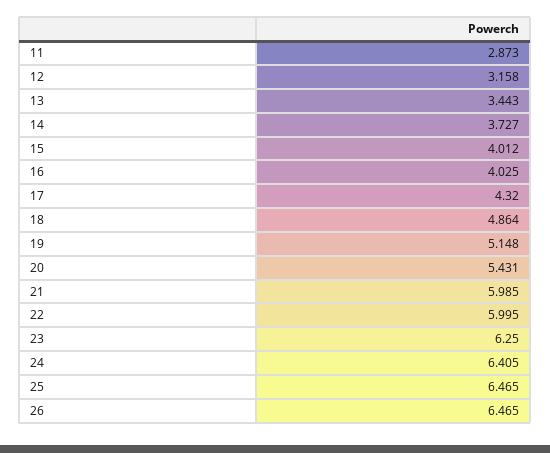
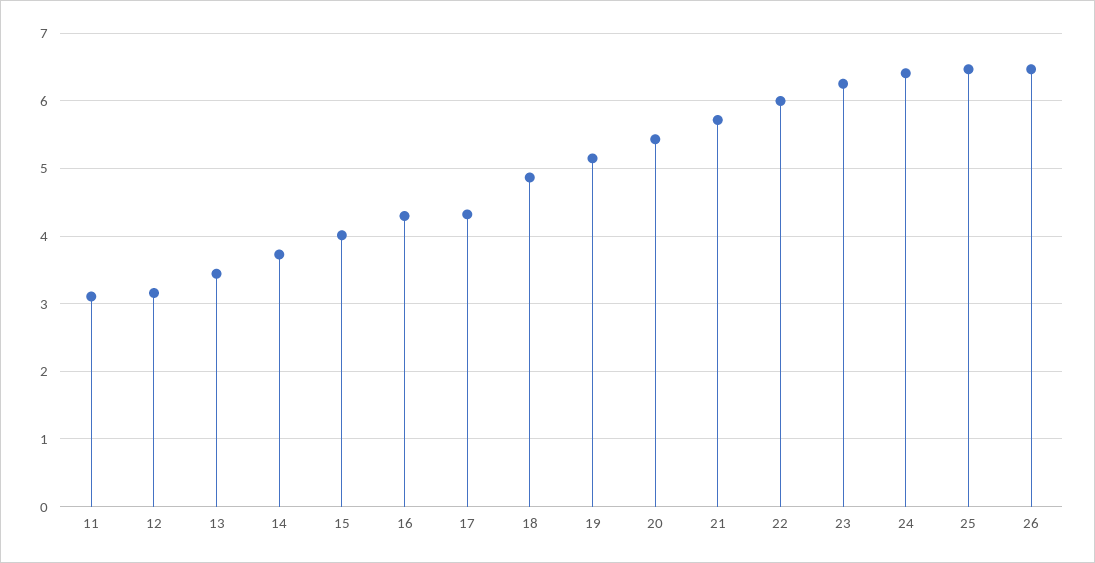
11: 2.873 -> 3.1
16: 4.025 -> 4.3
21: 5.985 -> 5.7

